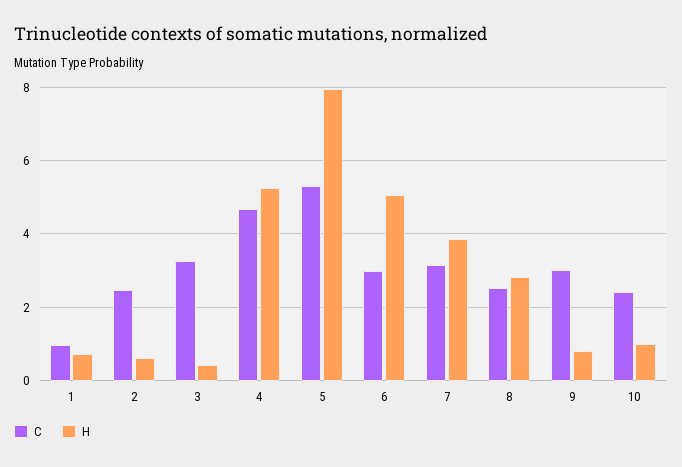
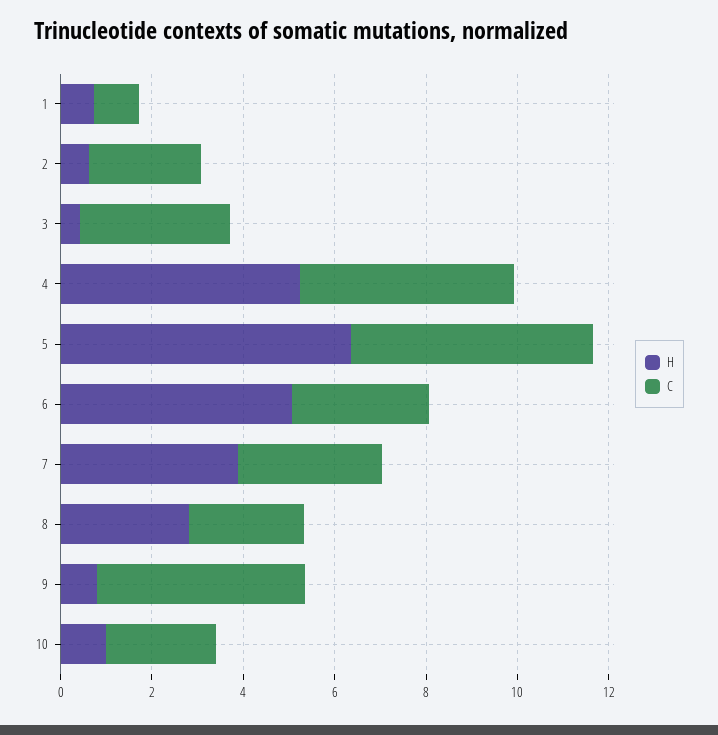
H, 5: 8 -> 6.5
C, 9: 3 -> 4.5

